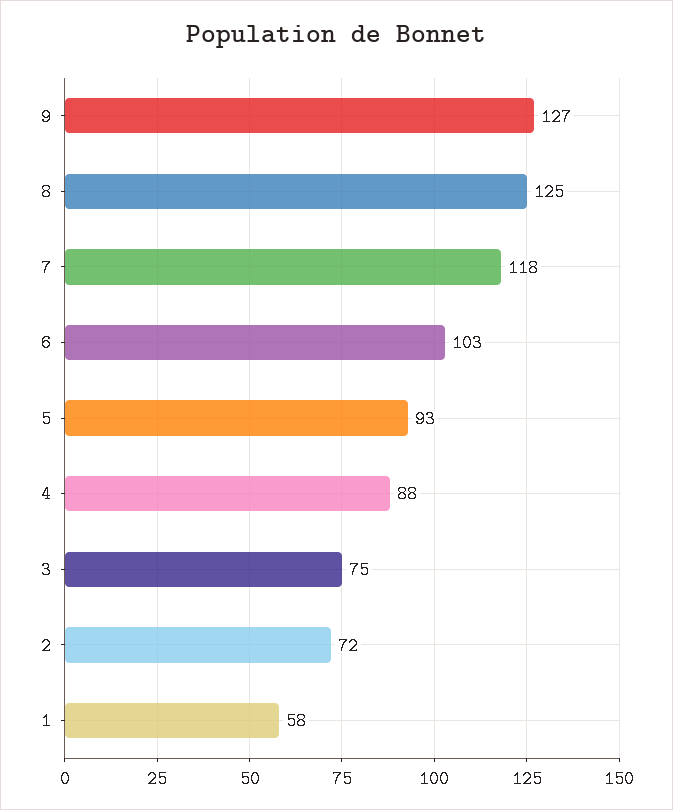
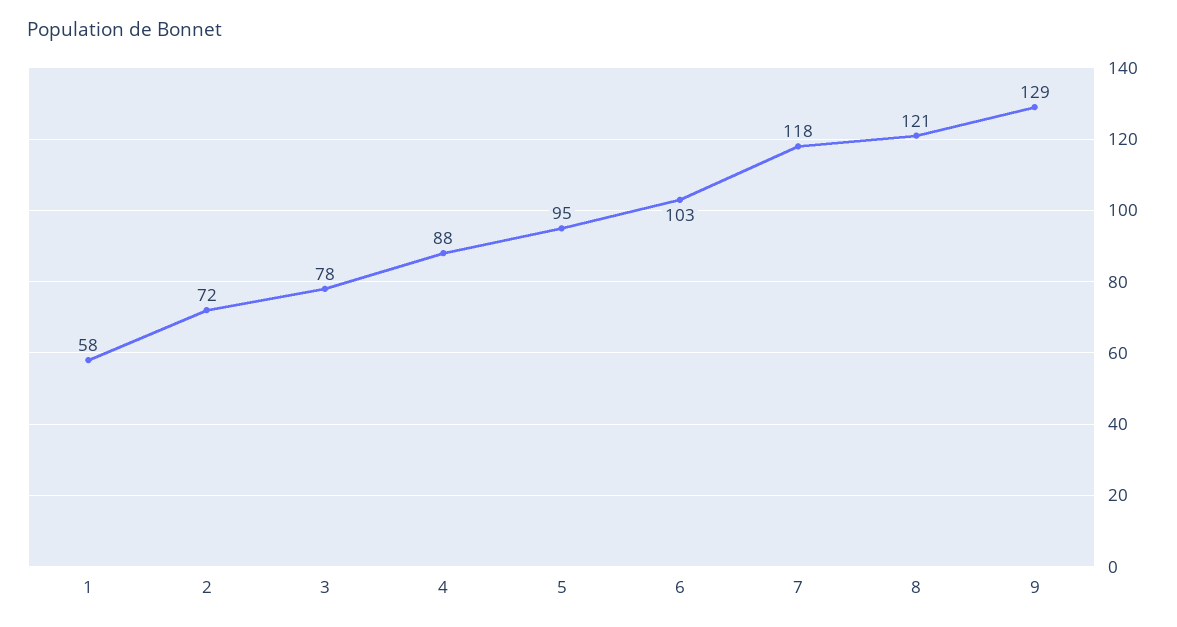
9: 127 -> 129
8: 125 -> 121
5: 93 -> 95
3: 75 -> 78

